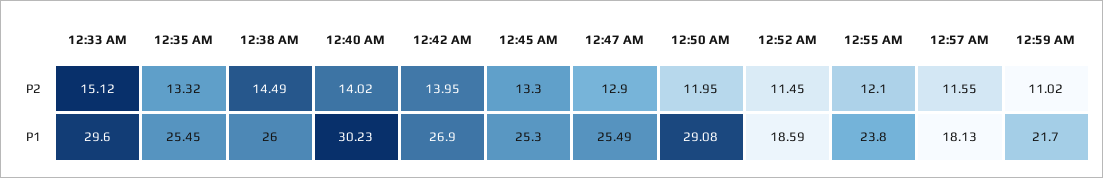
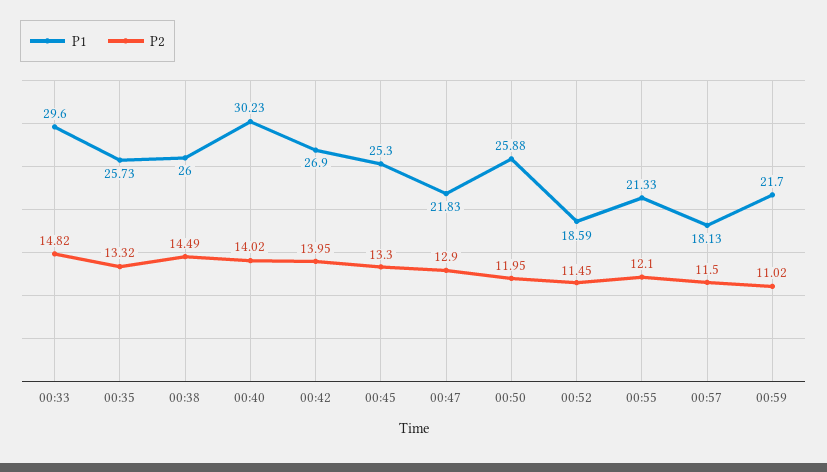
P2, 12:33 AM: 15.12 -> 14.82
P2, 12:57 AM: 11.55 -> 11.5
P1, 12:35 AM: 25.45 -> 25.73
P1, 12:47 AM: 25.49 -> 21.83
P1, 12:50 AM: 29.08 -> 25.88
P1, 12:55 AM: 23.8 -> 21.33

